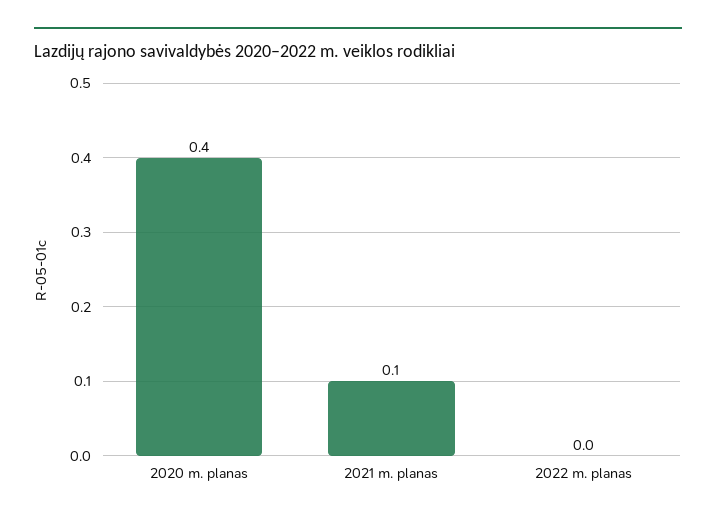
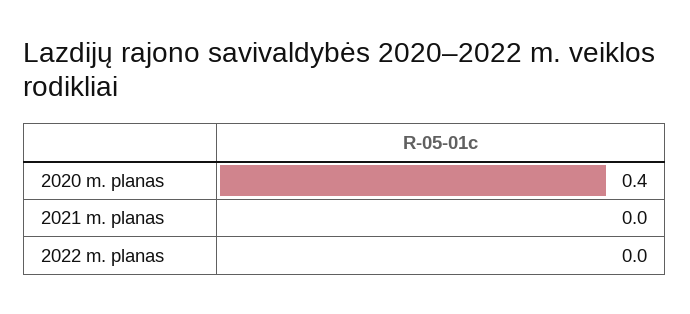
2021 m. planas: 0.1 -> 0

